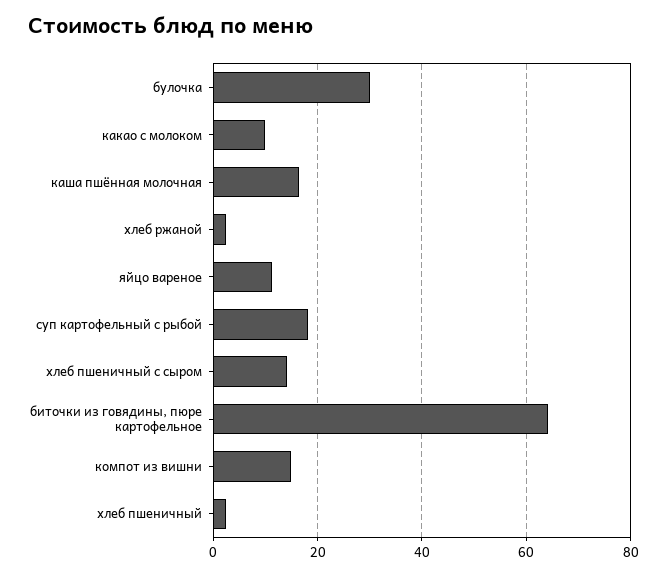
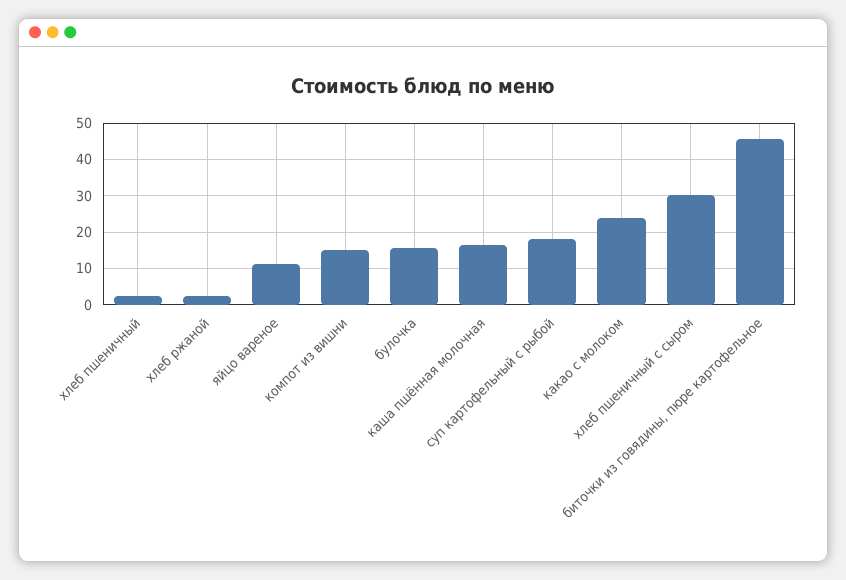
булочка: 30 -> 16
какао с молоком: 10 -> 24
хлеб пшеничный с сыром: 14 -> 30
биточки из говядины, пюре картофельное: 64 -> 46

